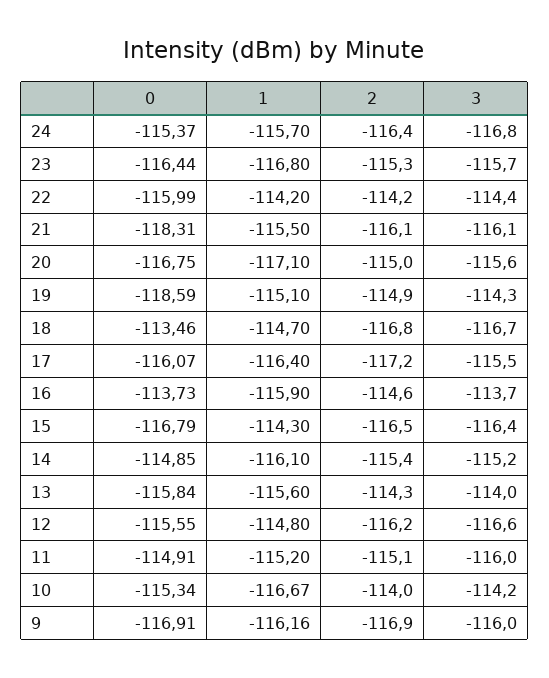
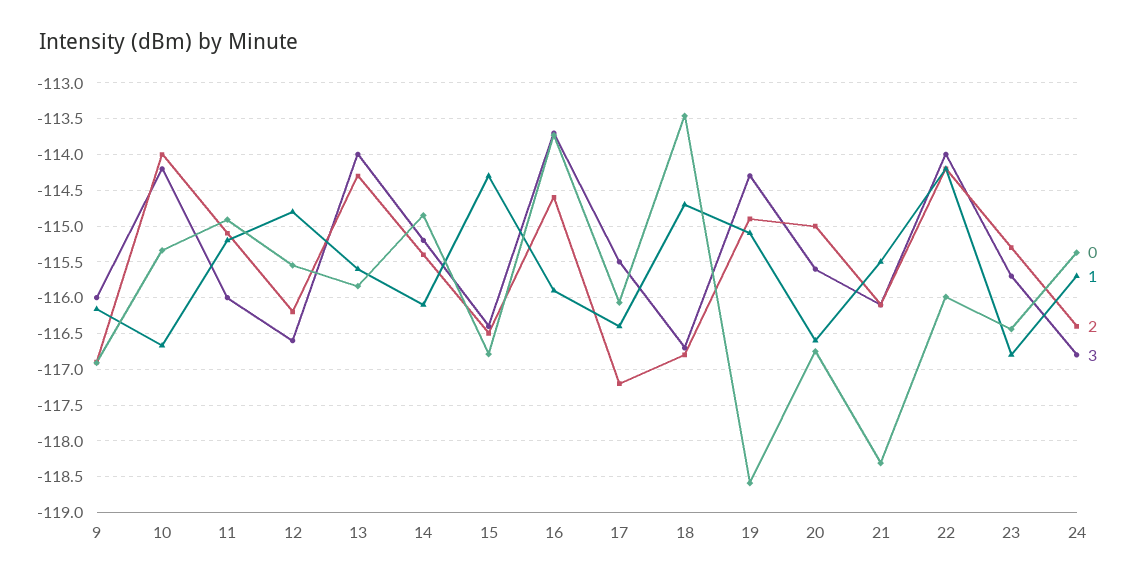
3, 22: -114.4 -> -114
1, 20: -117.1 -> -116.6

